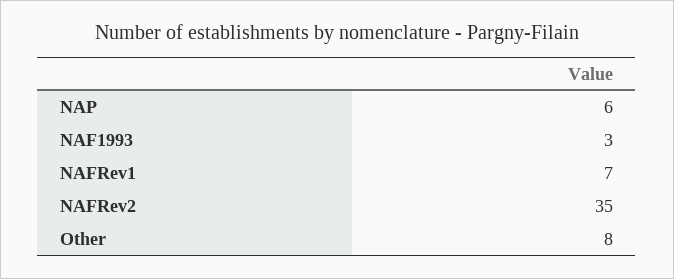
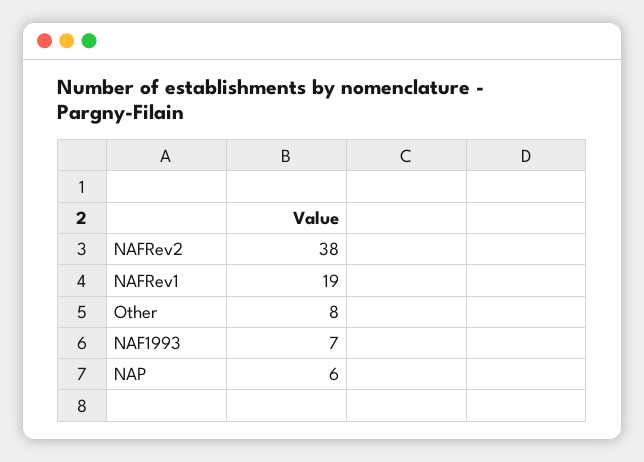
NAF1993: 3 -> 7
NAFRev1: 7 -> 19
NAFRev2: 35 -> 38

